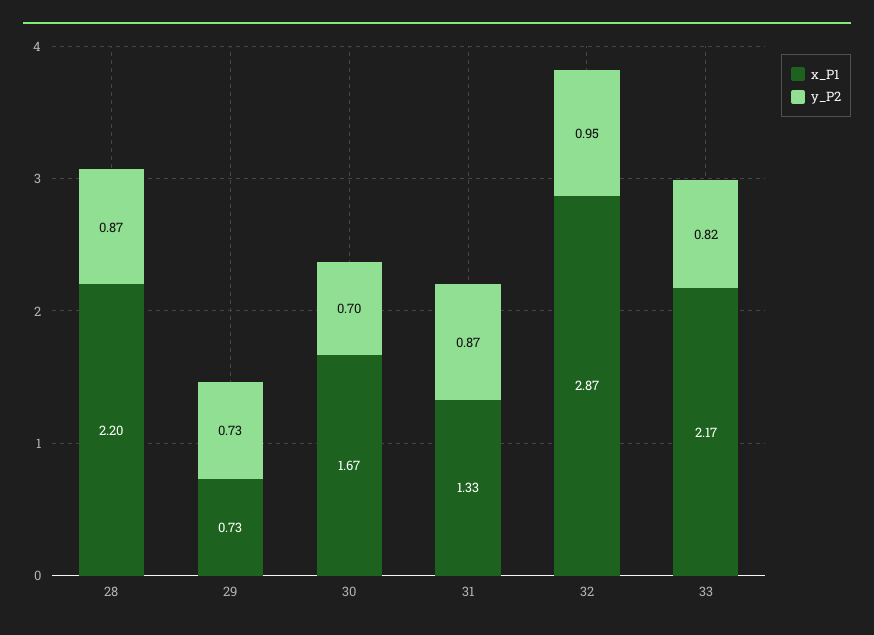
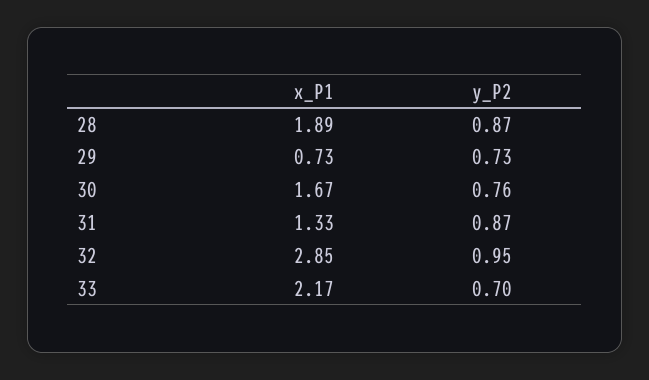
x_P1, 28: 2.2 -> 1.89
y_P2, 30: 0.7 -> 0.76
x_P1, 32: 2.87 -> 2.85
y_P2, 33: 0.82 -> 0.7

